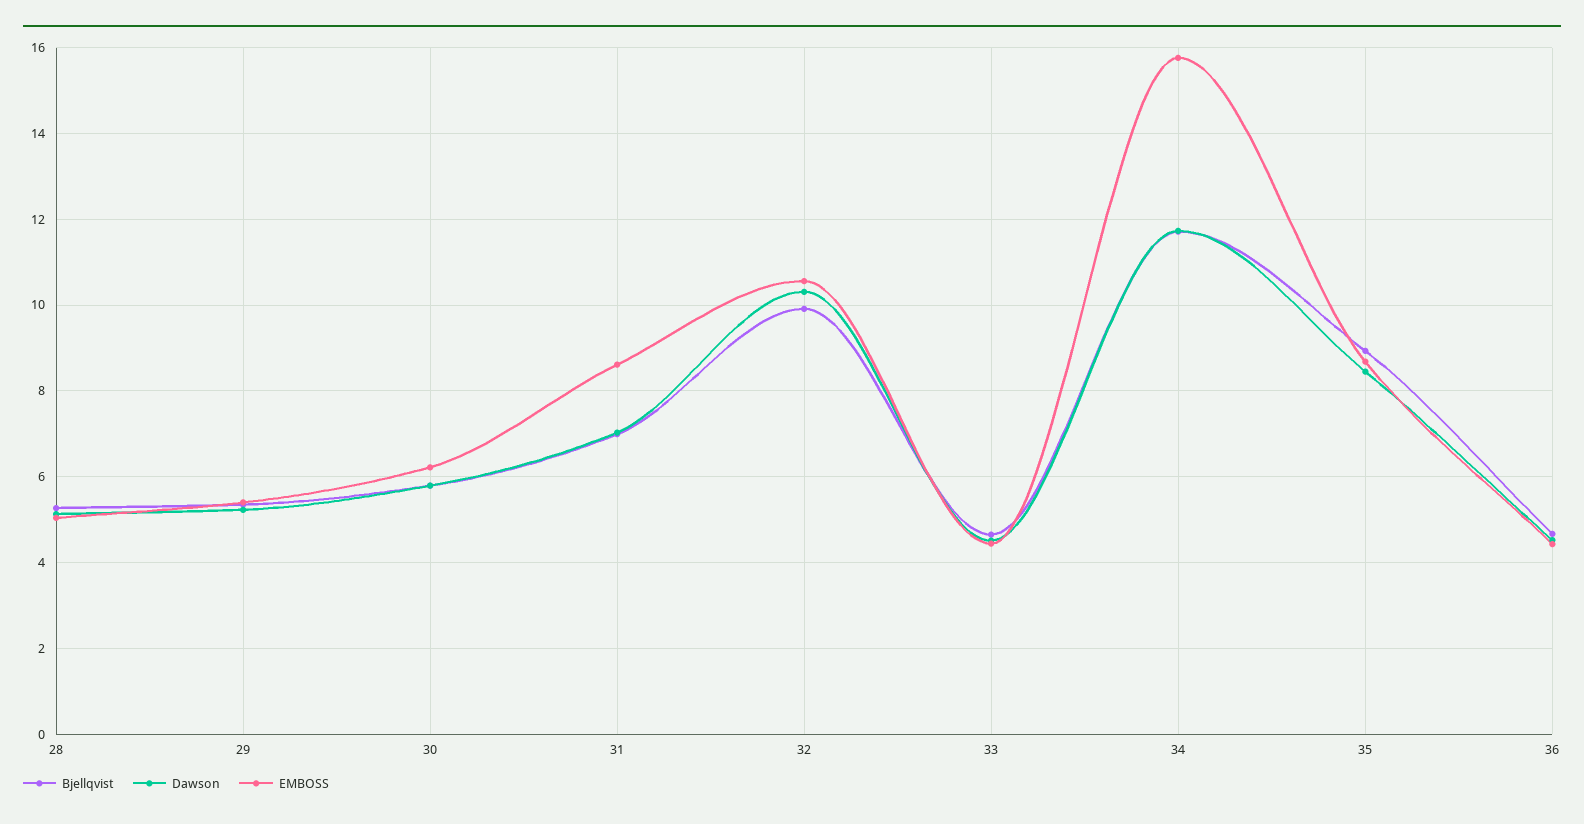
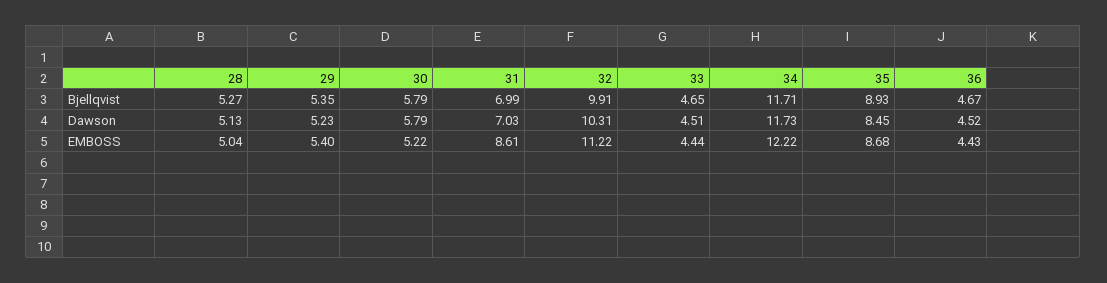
EMBOSS, 30: 6.2 -> 5.22
EMBOSS, 32: 10.6 -> 11.22
EMBOSS, 34: 15.8 -> 12.22

